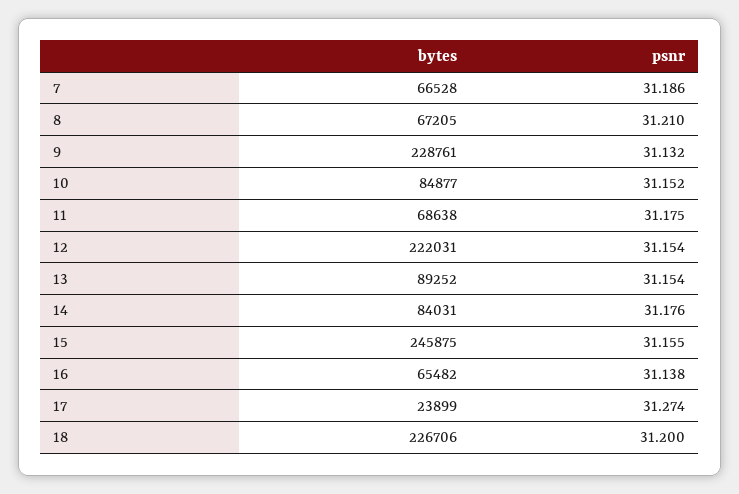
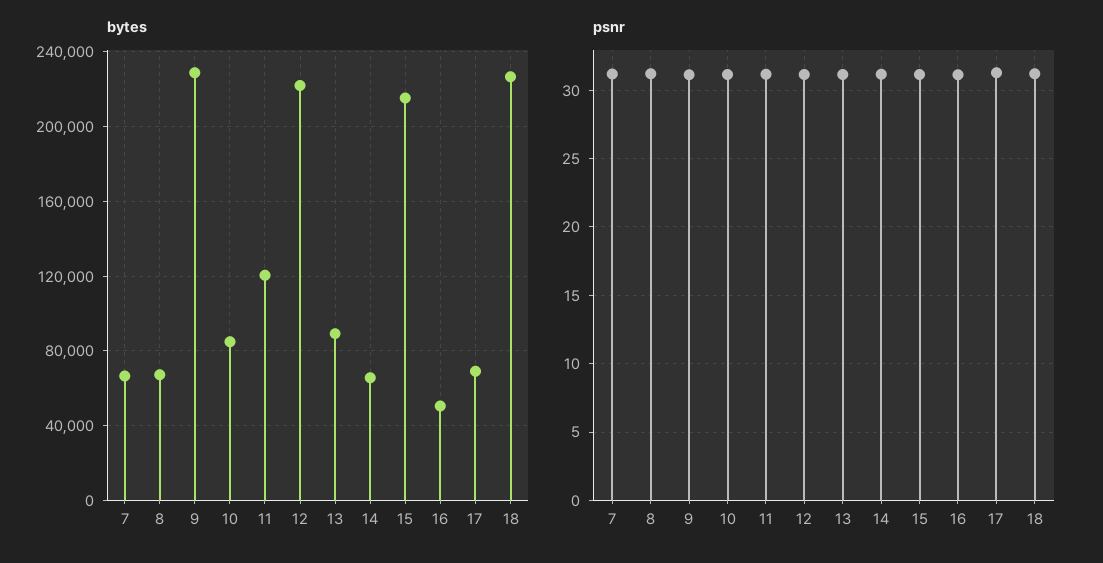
bytes, 11: 68638 -> 120000
bytes, 14: 84031 -> 65000
bytes, 15: 245875 -> 215000
bytes, 16: 65482 -> 50000
bytes, 17: 23899 -> 70000

